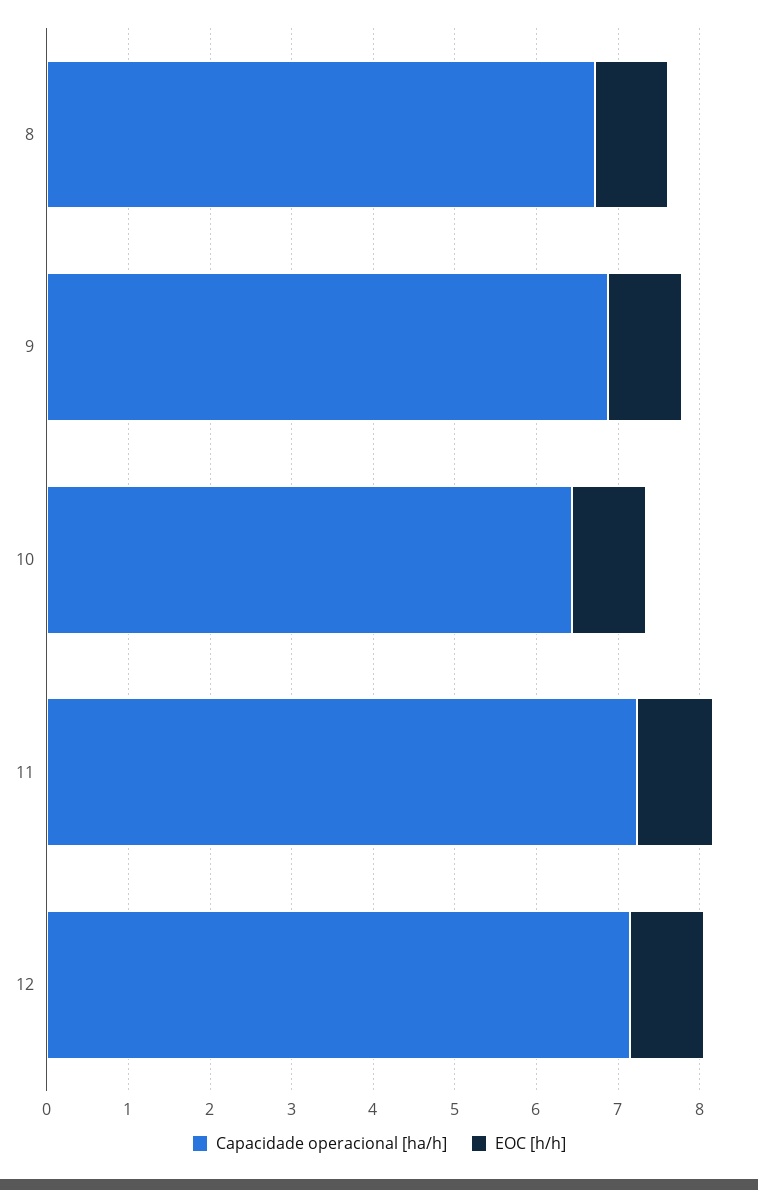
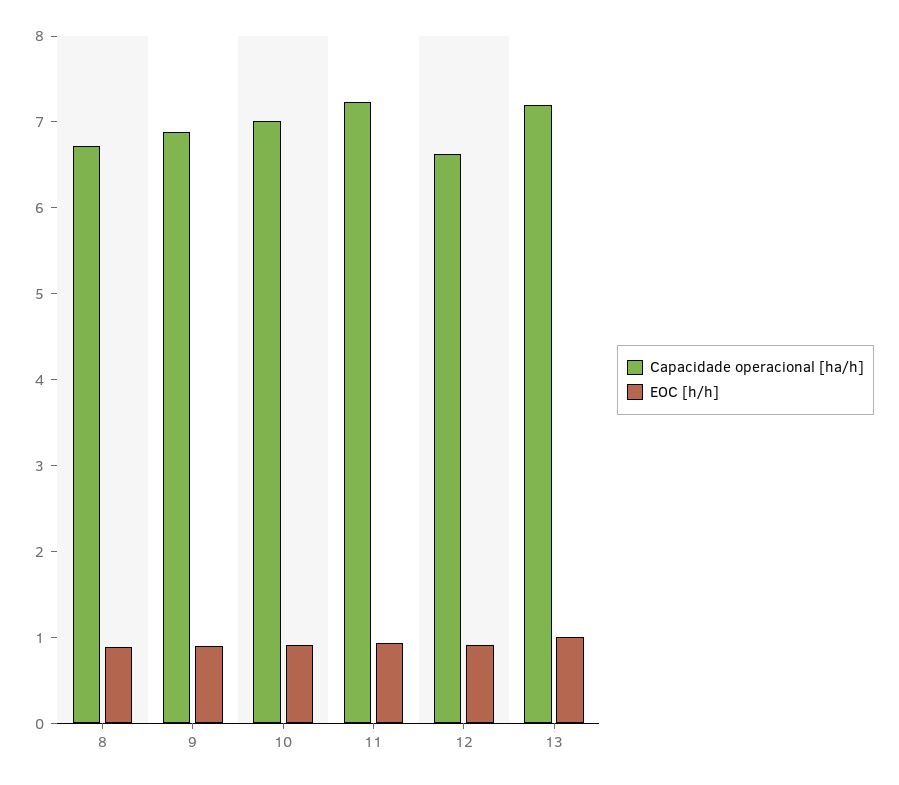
Capacidade operacional [ha/h], 10: 6.4 -> 7
Capacidade operacional [ha/h], 12: 7.2 -> 6.6
Capacidade operacional [ha/h], 13: none -> 7.2
EOC [h/h], 13: none -> 1

